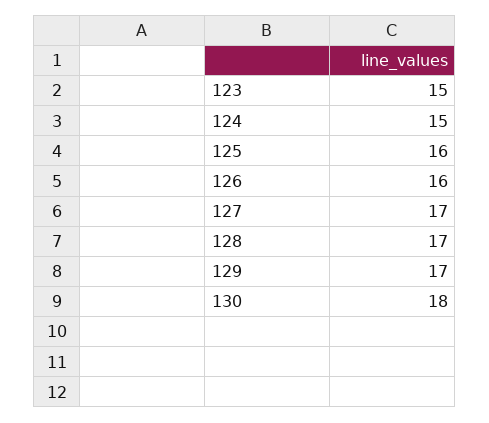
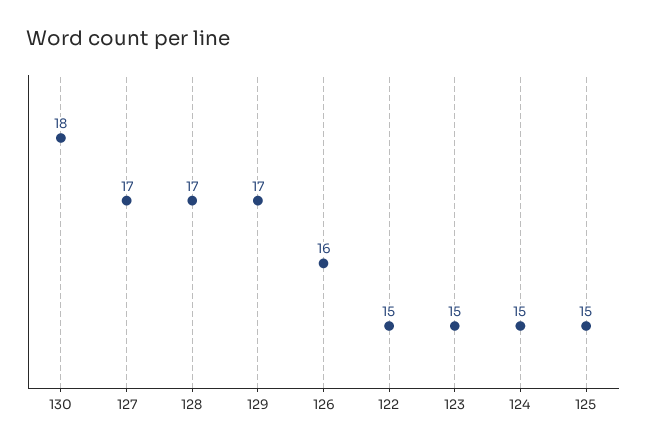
125: 16 -> 15
122: none -> 15

